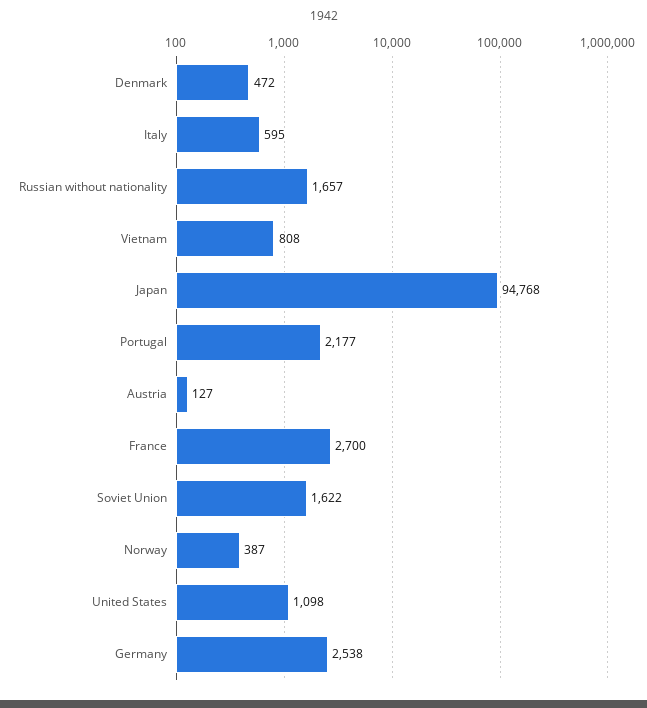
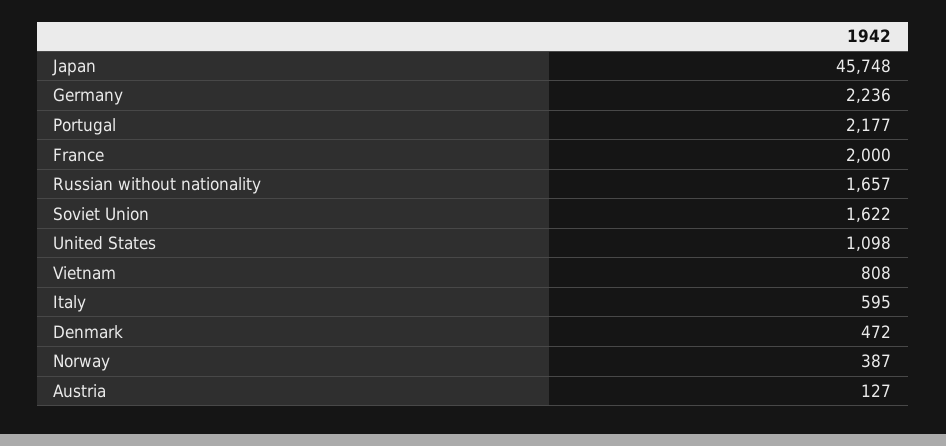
Japan: 94768 -> 45748
France: 2700 -> 2000
Germany: 2538 -> 2236

